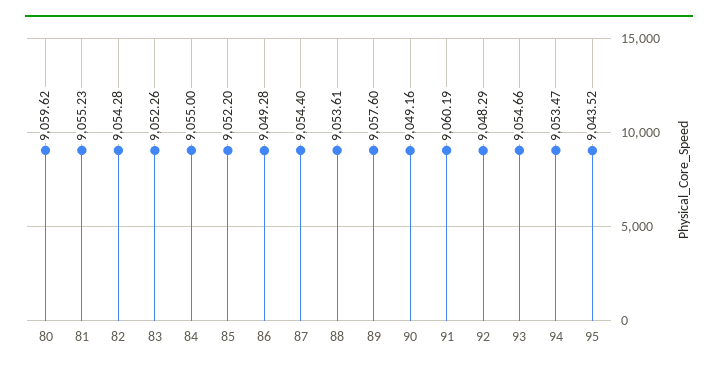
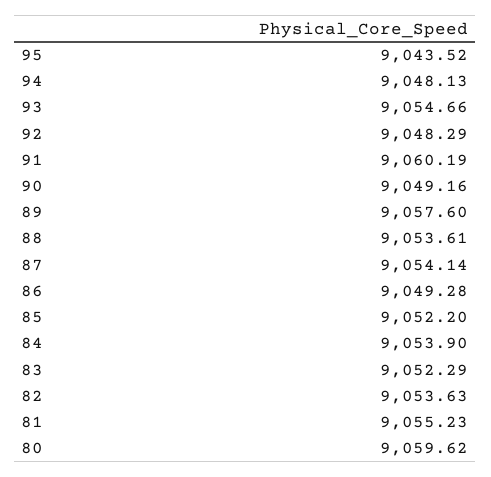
82: 9054.28 -> 9053.63
83: 9052.26 -> 9052.29
84: 9055 -> 9053.9
87: 9054.4 -> 9054.14
94: 9053.47 -> 9048.13

